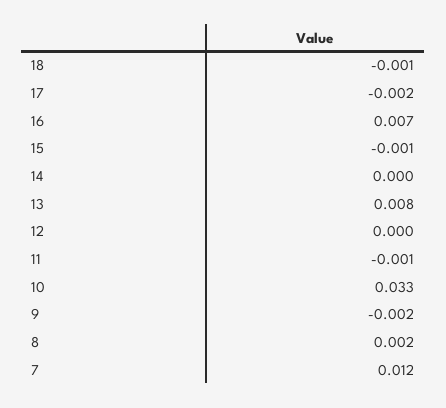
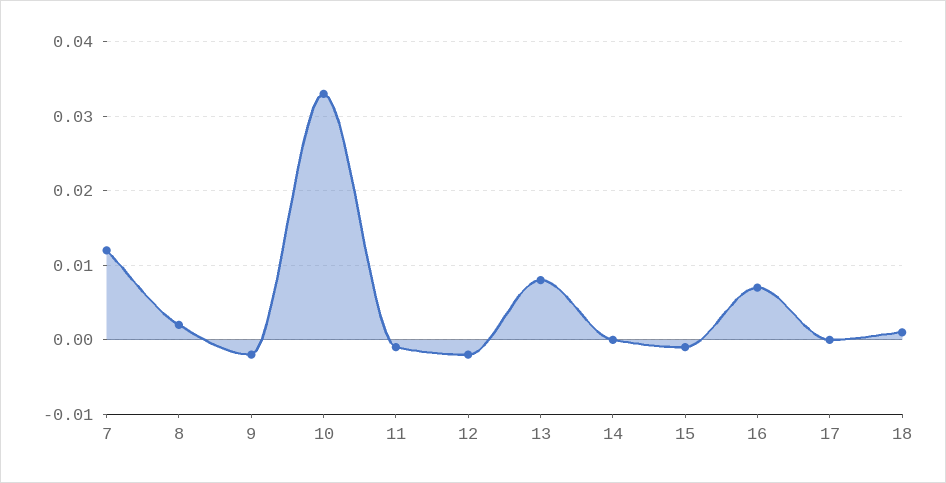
18: -0.001 -> 0.001
17: -0.002 -> 0
12: 0 -> -0.002

